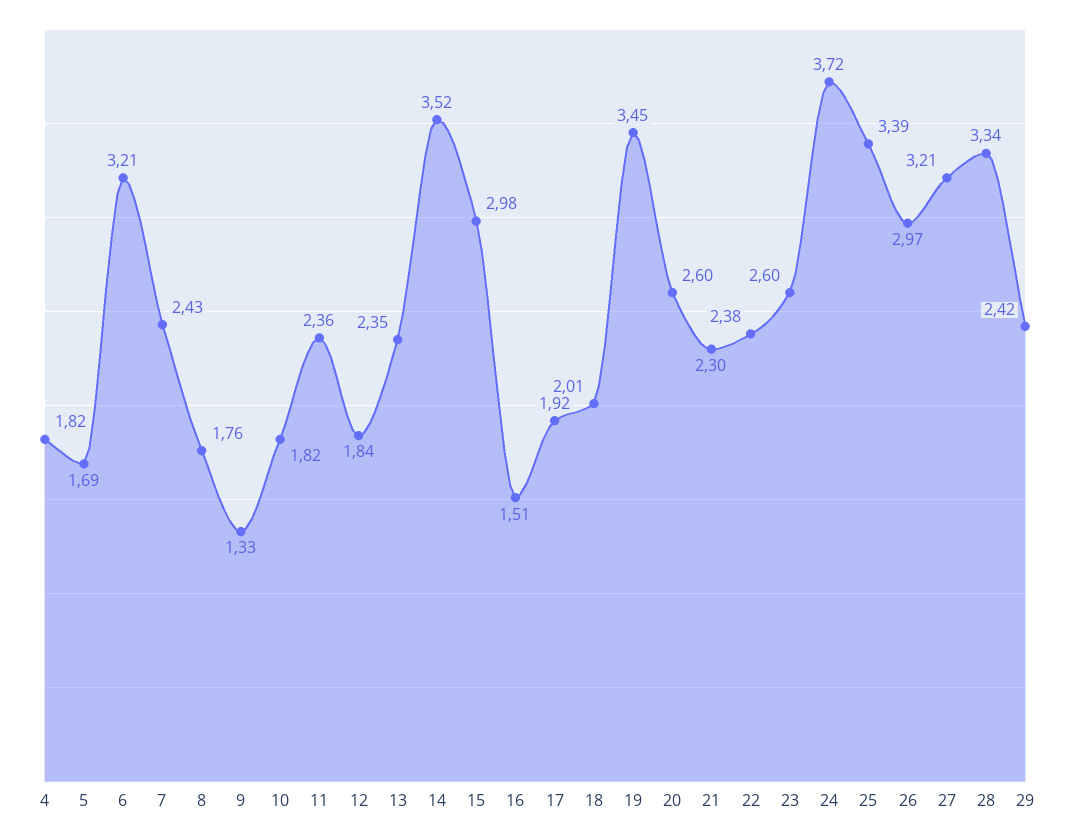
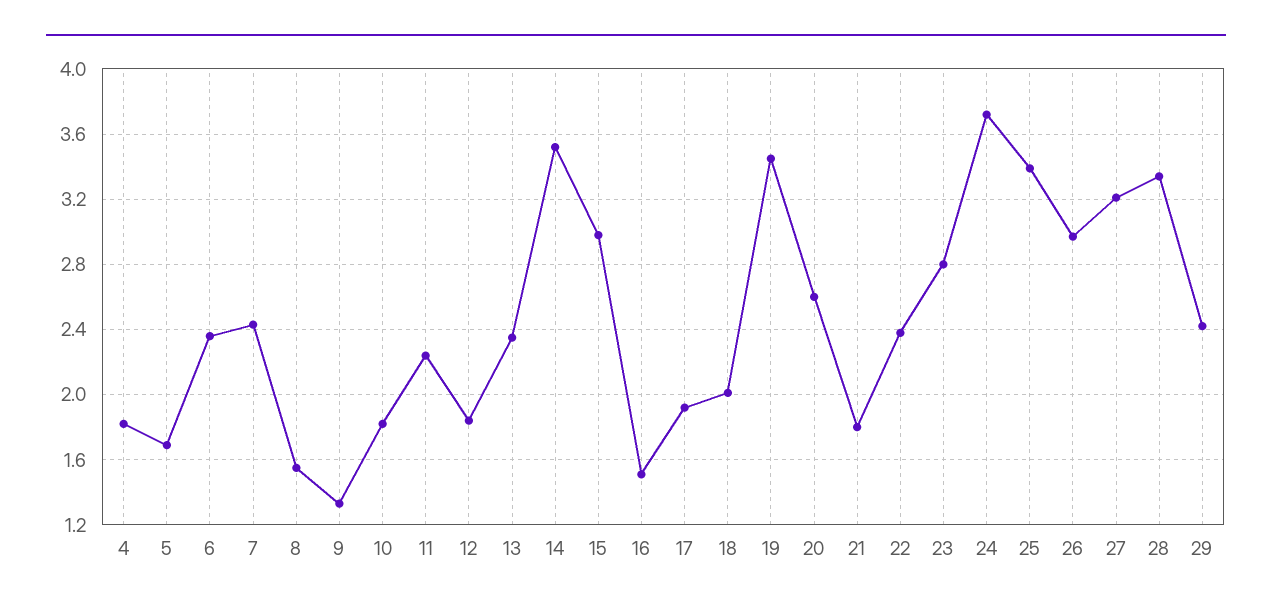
6: 3.21 -> 2.35
8: 1.76 -> 1.55
11: 2.36 -> 2.25
21: 2.3 -> 1.8
23: 2.6 -> 2.8

